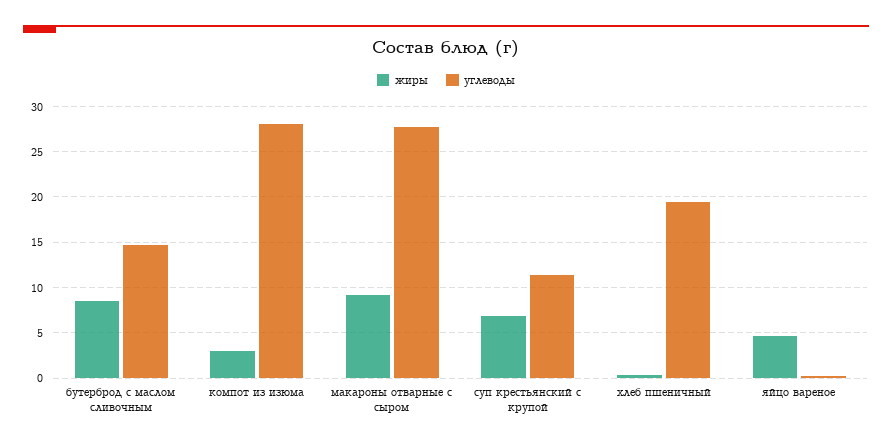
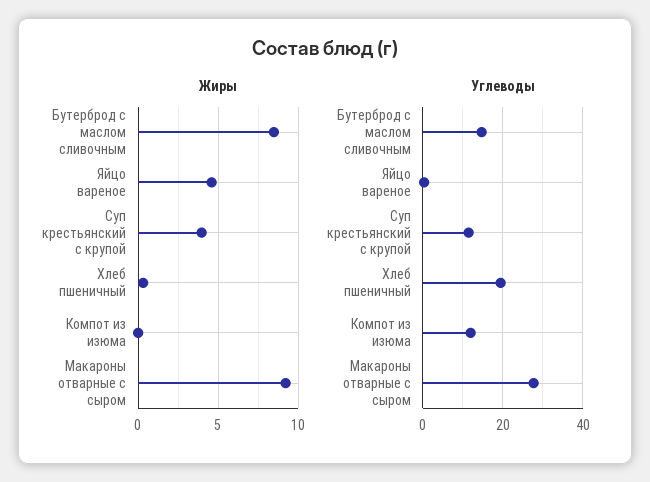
жиры, компот из изюма: 3 -> 0
углеводы, компот из изюма: 28 -> 12
жиры, суп крестьянский с крупой: 7 -> 4

